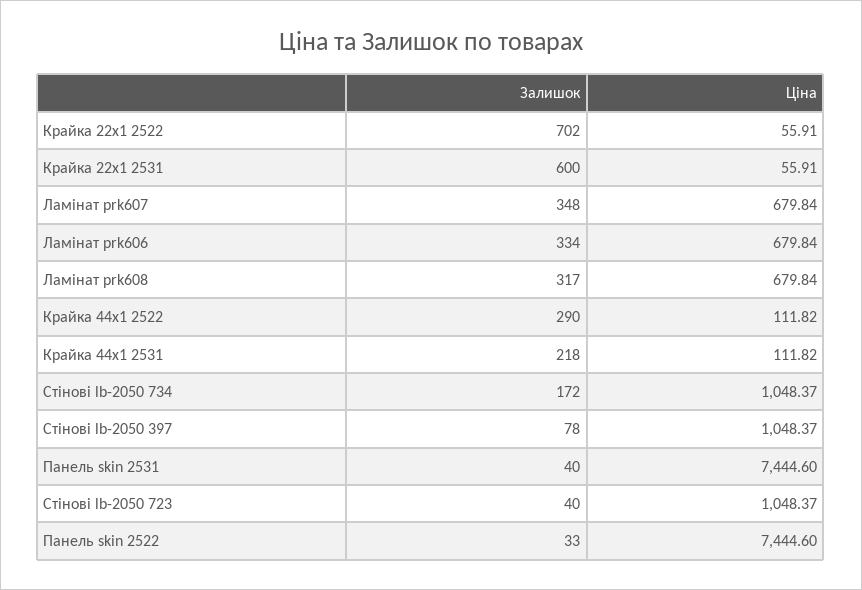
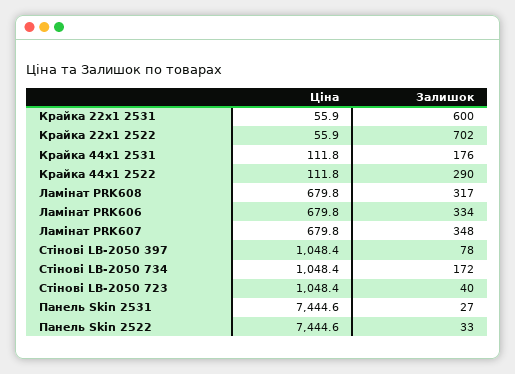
Залишок, Крайка 44x1 2531: 218 -> 176
Залишок, Панель skin 2531: 40 -> 27

